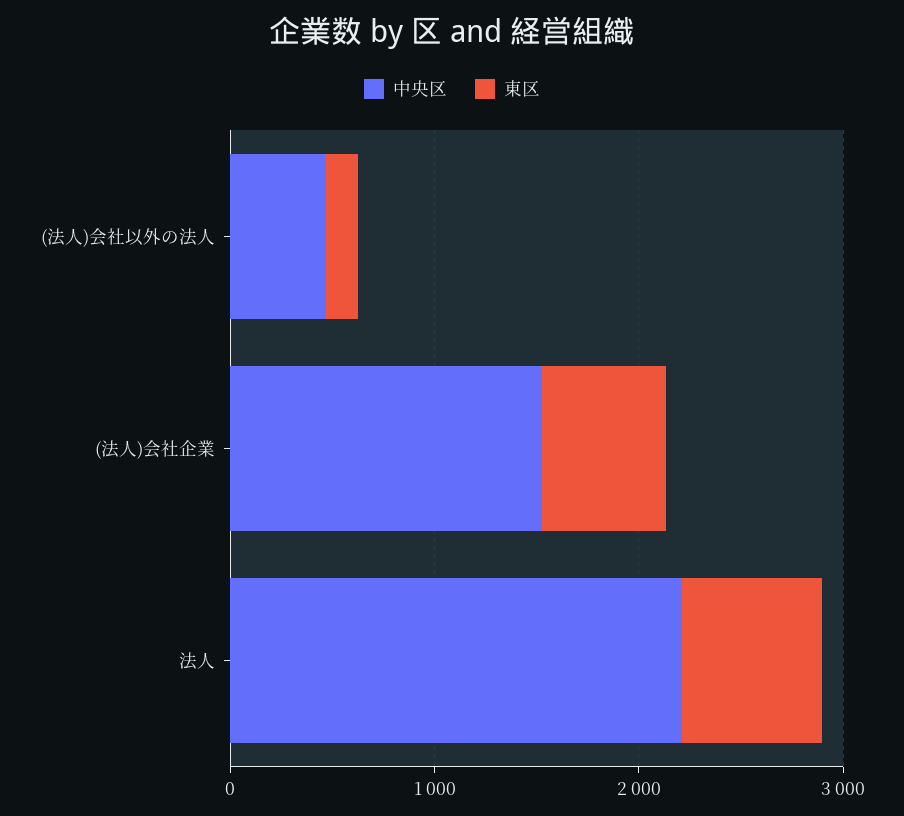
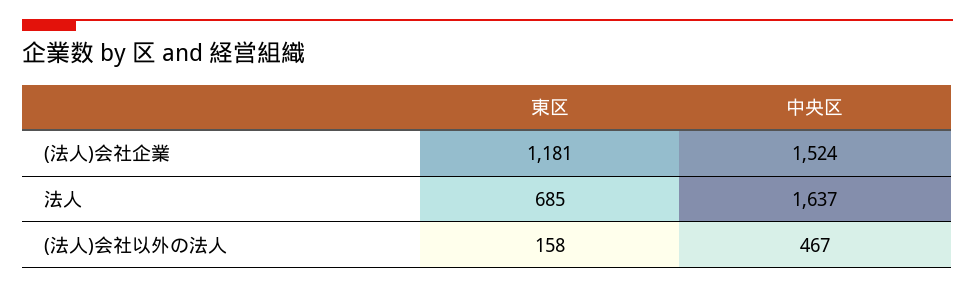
東区, (法人)会社企業: 600 -> 1181
中央区, 法人: 2200 -> 1637

